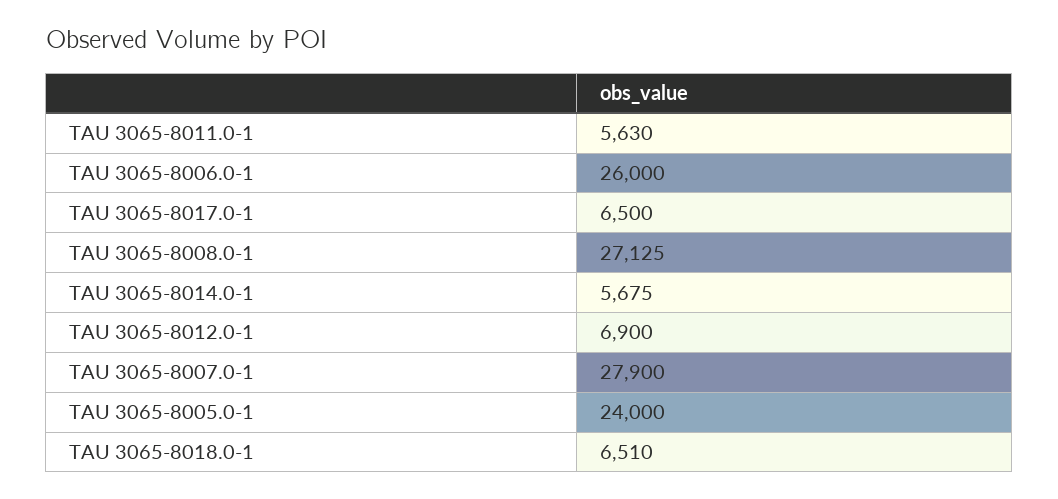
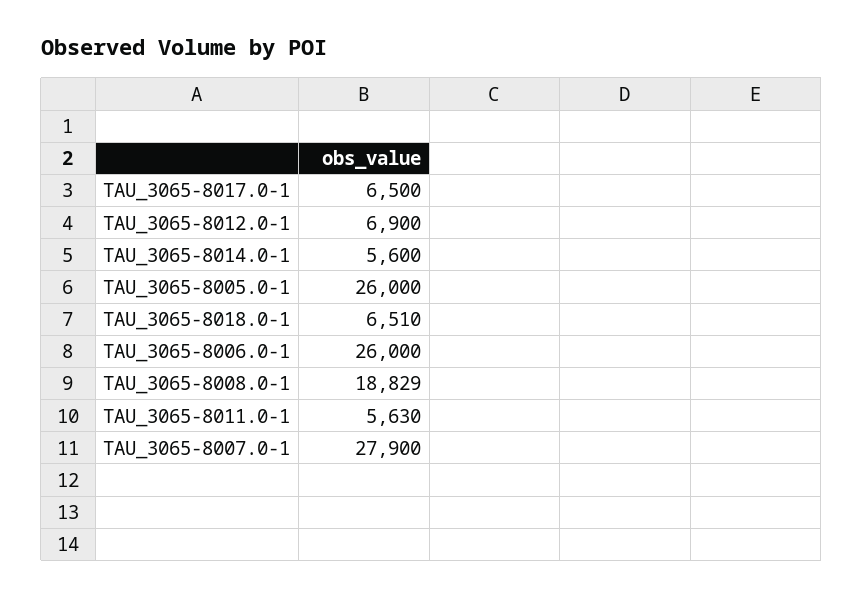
TAU 3065-8008.0-1: 27125 -> 18829
TAU 3065-8014.0-1: 5675 -> 5600
TAU 3065-8005.0-1: 24000 -> 26000

